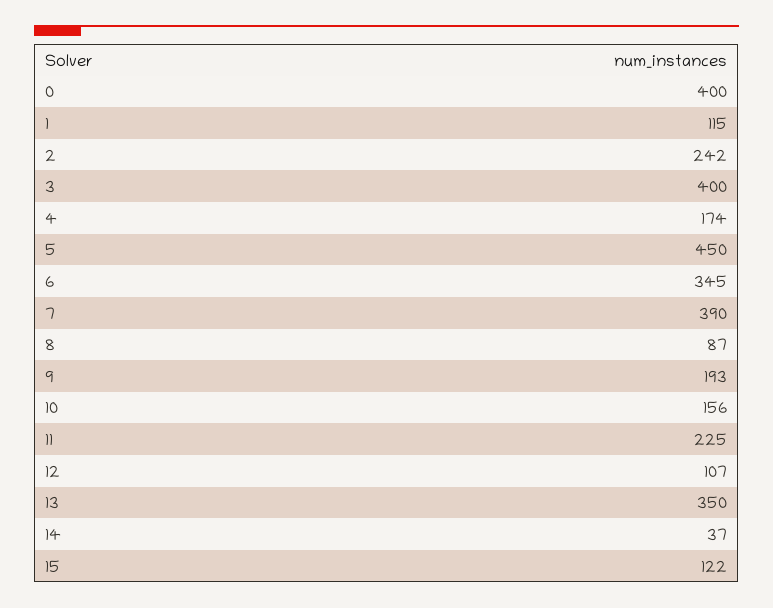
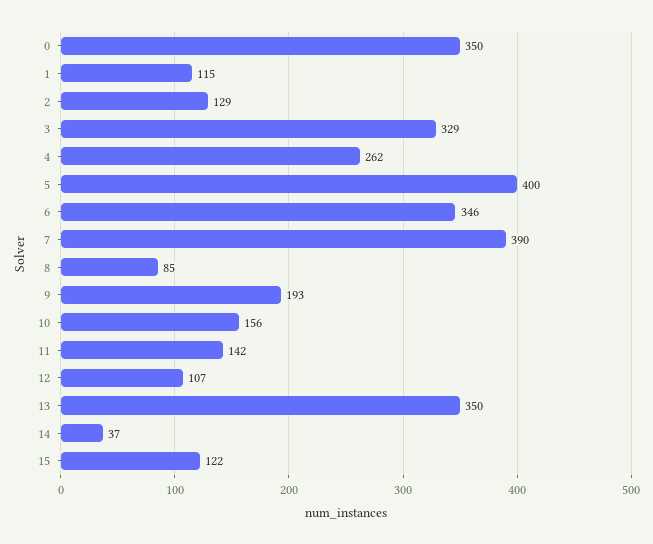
0: 400 -> 350
2: 242 -> 129
3: 400 -> 329
4: 174 -> 262
5: 450 -> 400
6: 345 -> 346
8: 87 -> 85
11: 225 -> 142

